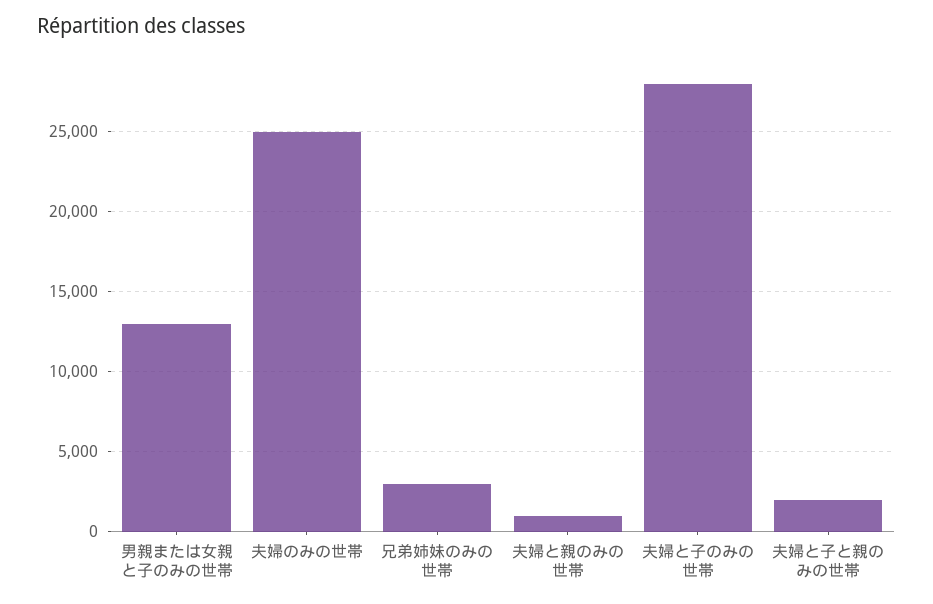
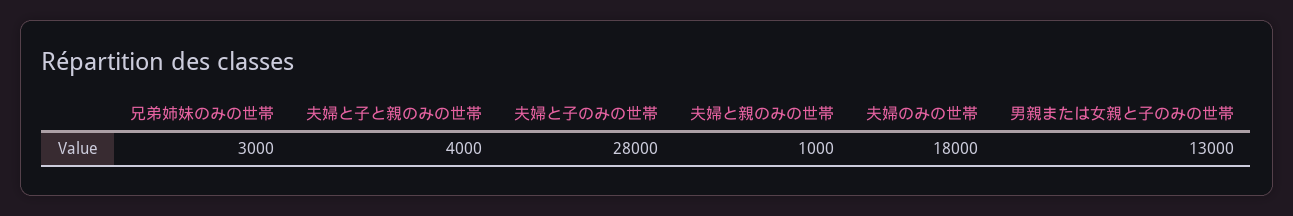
夫婦のみの世帯: 25000 -> 18000
夫婦と子と親のみの世帯: 2000 -> 4000

